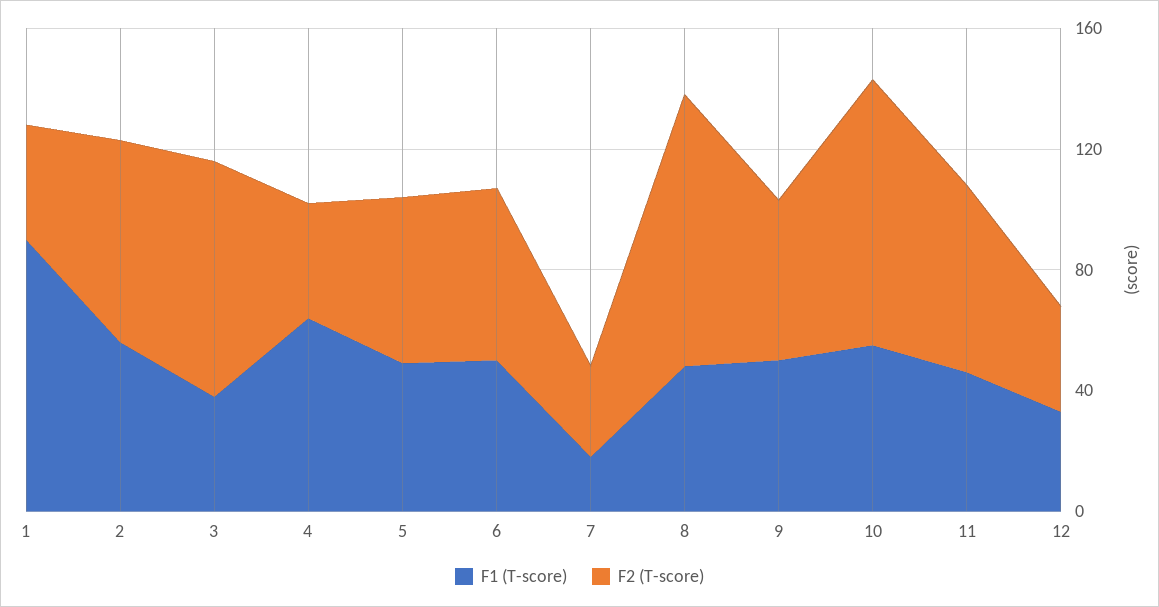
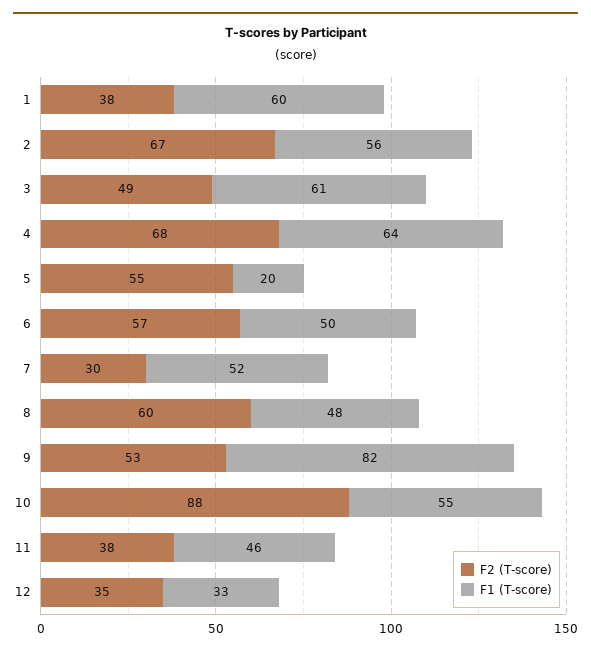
F1 (T-score), 1: 90 -> 60
F1 (T-score), 3: 40 -> 61
F2 (T-score), 3: 80 -> 49
F2 (T-score), 4: 40 -> 68
F1 (T-score), 5: 50 -> 20
F1 (T-score), 7: 20 -> 52
F2 (T-score), 8: 90 -> 60
F1 (T-score), 9: 50 -> 82
F2 (T-score), 11: 60 -> 38

